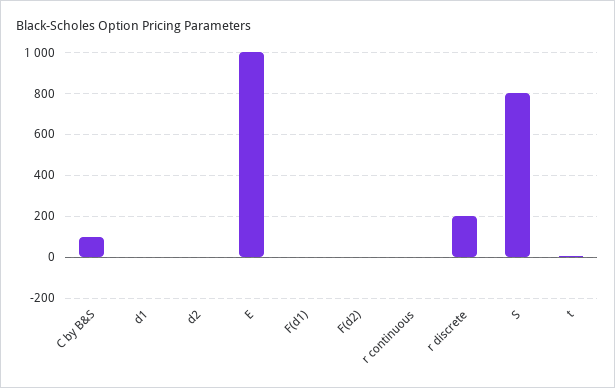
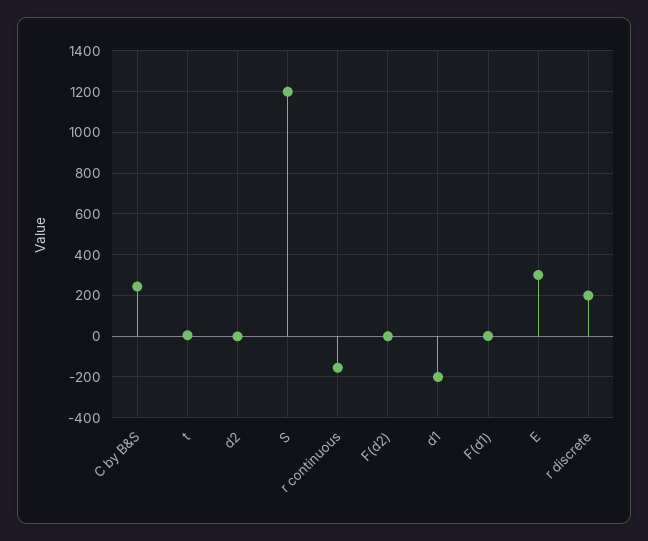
C by B&S: 100 -> 250
d1: 0 -> -200
E: 1000 -> 300
r continuous: 0 -> -150
S: 800 -> 1200

